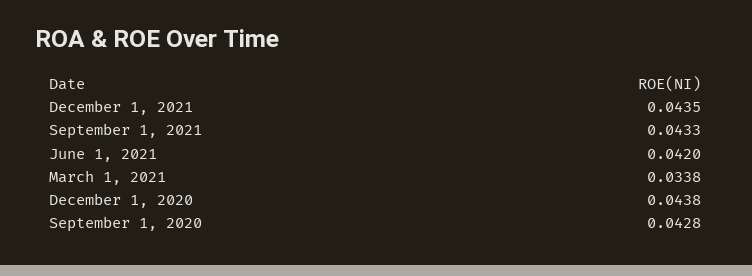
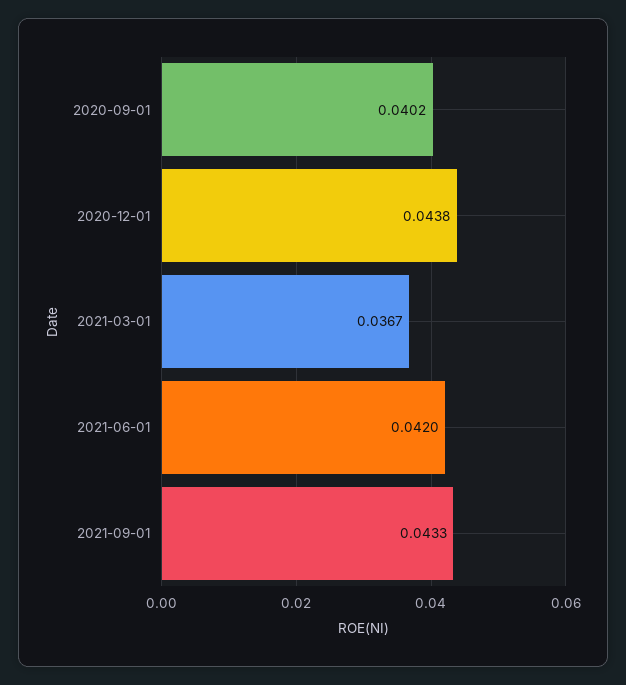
December 1, 2021: 0.0435 -> none
March 1, 2021: 0.0338 -> 0.0367
September 1, 2020: 0.0428 -> 0.0402

